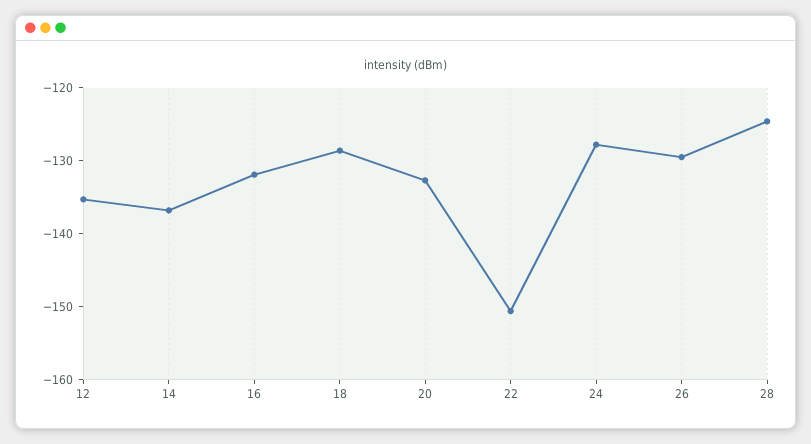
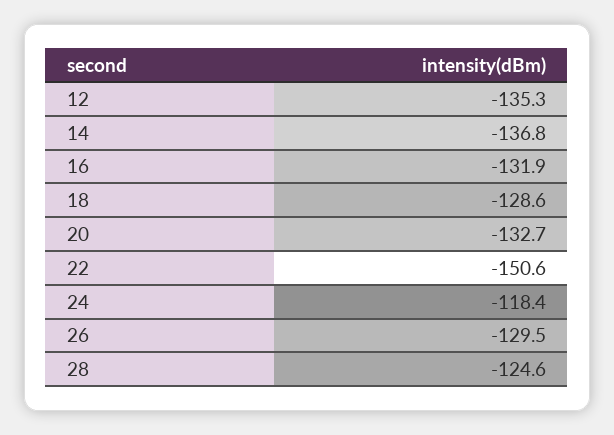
24: -128 -> -118.4

